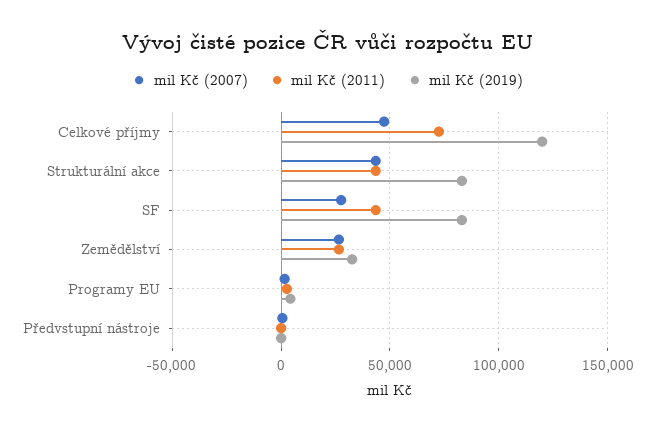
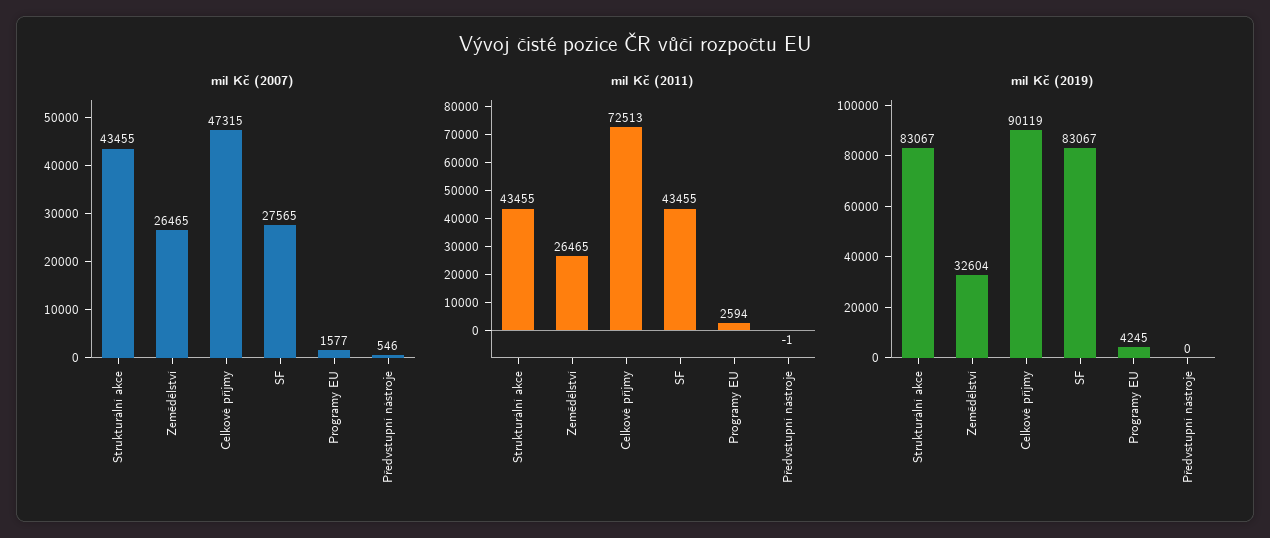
mil Kč (2019), Celkové příjmy: 120000 -> 90119

